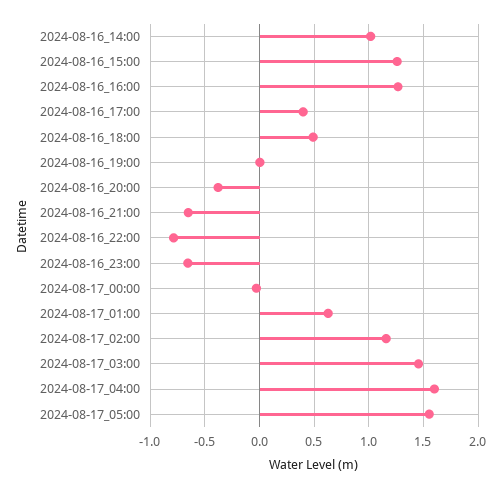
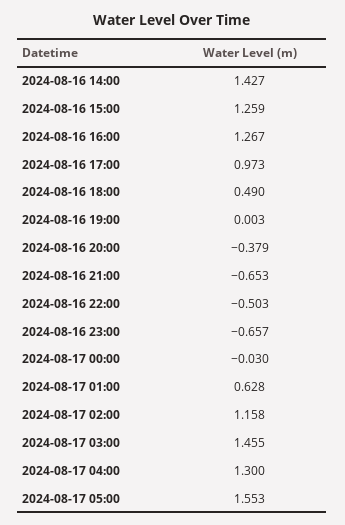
2024-08-16_14:00: 1 -> 1.427
2024-08-16_17:00: 0.4 -> 0.973
2024-08-16_22:00: -0.8 -> -0.503
2024-08-17_04:00: 1.6 -> 1.3

